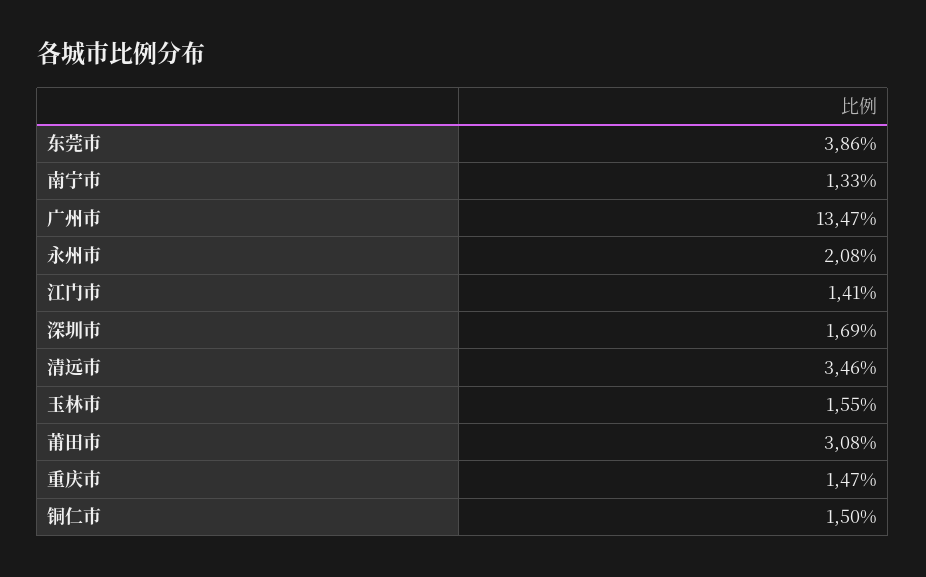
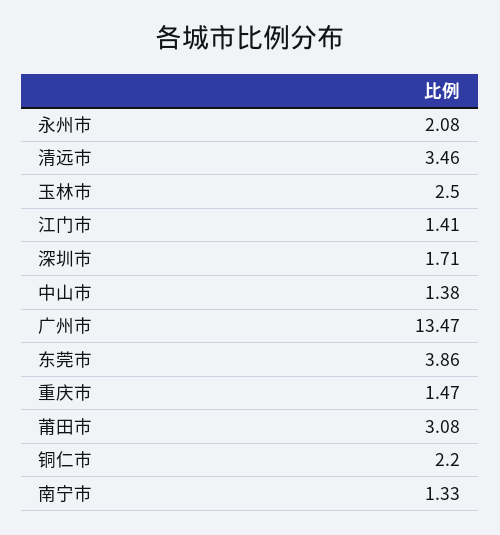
深圳市: 1.69 -> 1.71
玉林市: 1.55 -> 2.5
铜仁市: 1.5 -> 2.2
中山市: none -> 1.38

